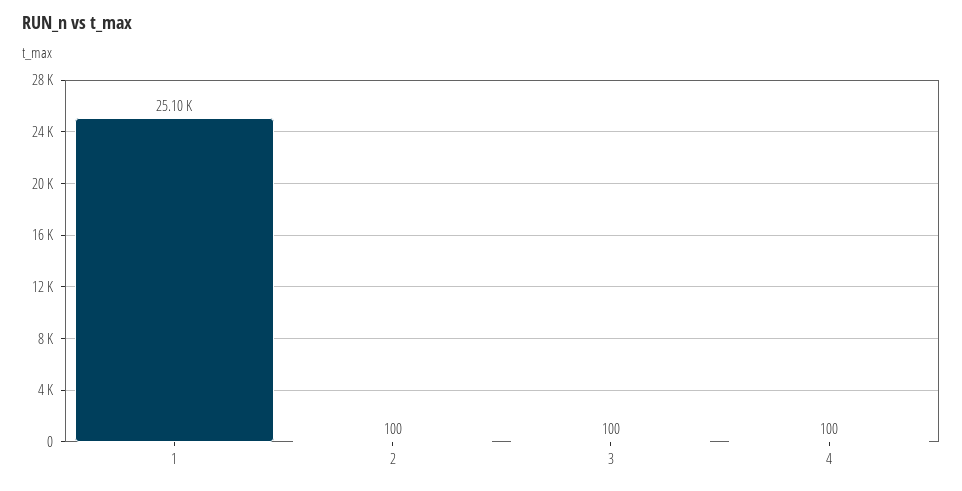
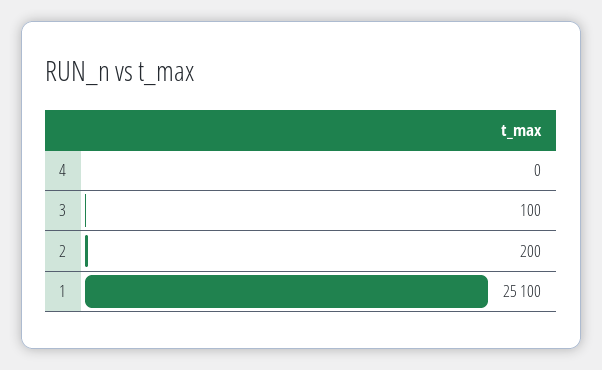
2: 100 -> 200
4: 100 -> 0

